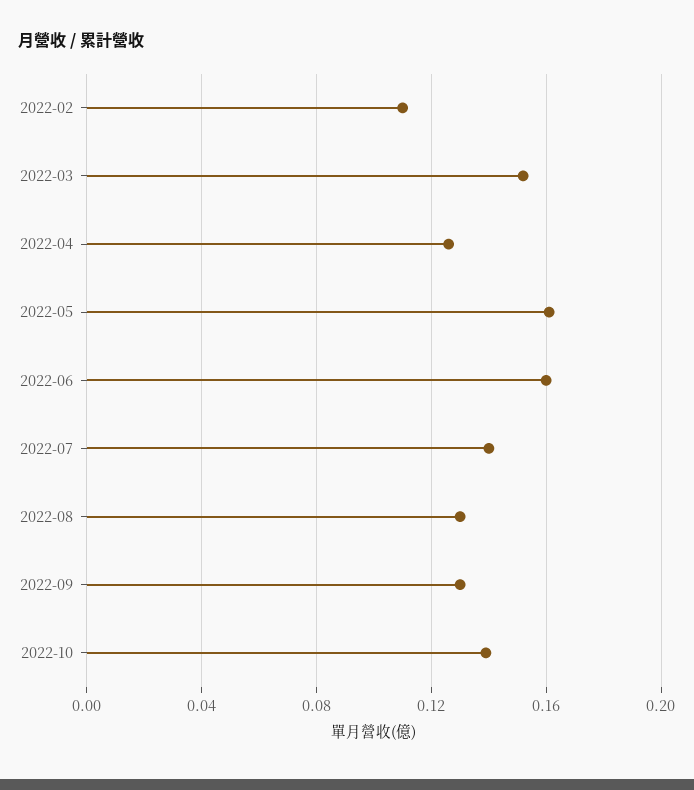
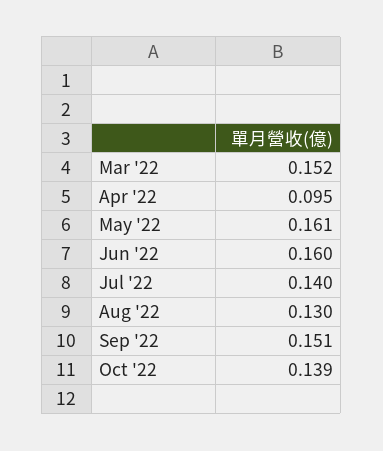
2022-02: 0.11 -> none
2022-04: 0.125 -> 0.095
2022-09: 0.13 -> 0.151

